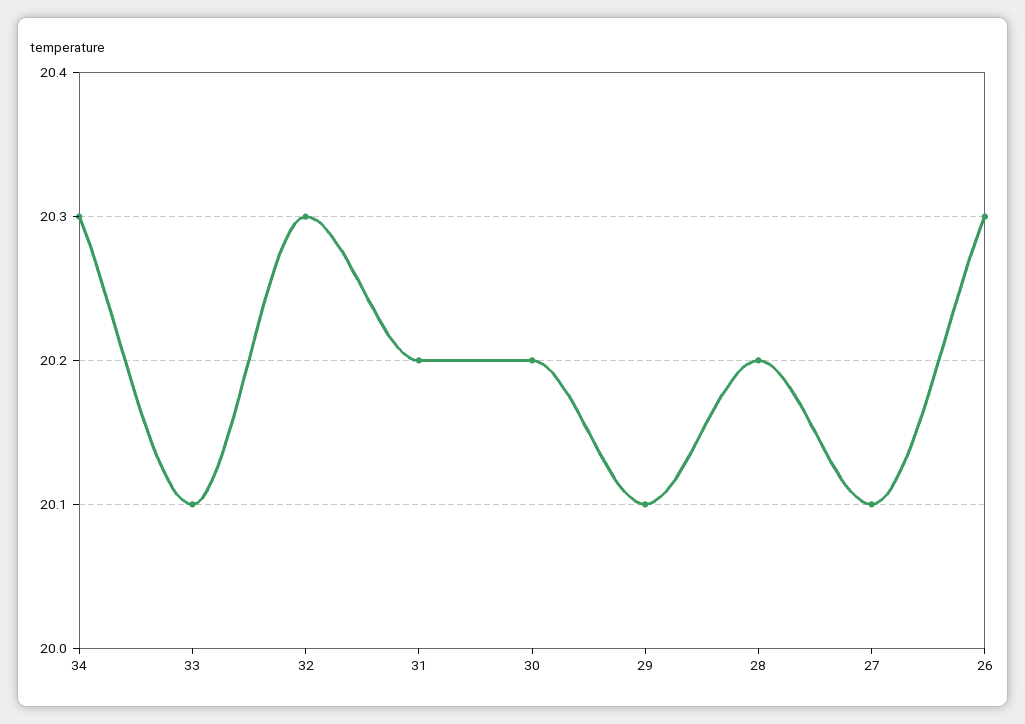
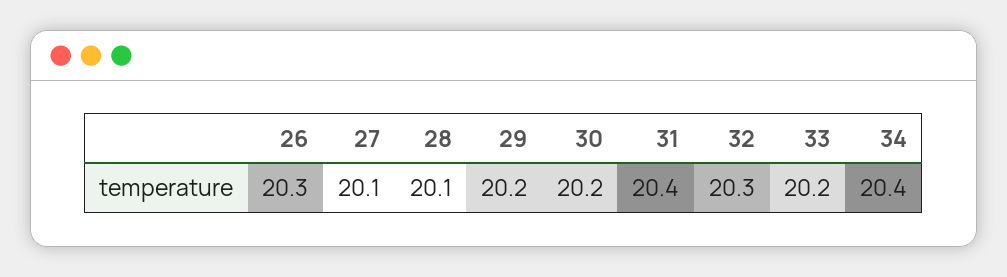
34: 20.3 -> 20.4
33: 20.1 -> 20.2
31: 20.2 -> 20.4
29: 20.1 -> 20.2
28: 20.2 -> 20.1

